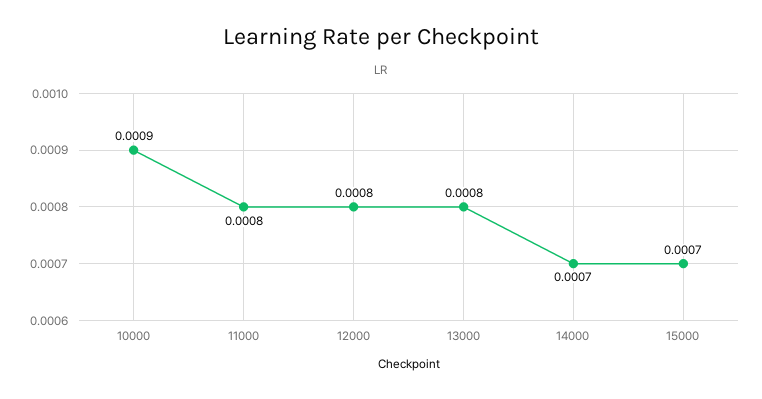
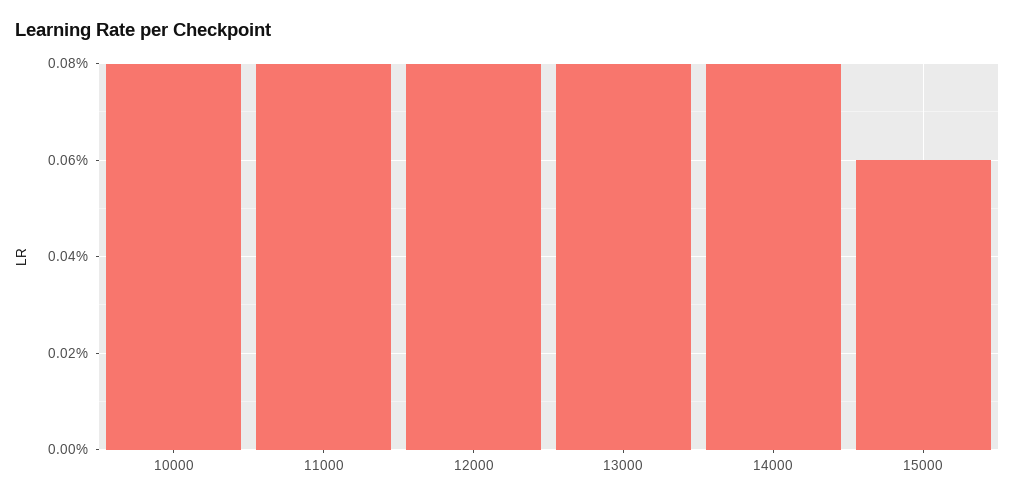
10000: 0.0009 -> 0.0008
14000: 0.0007 -> 0.0008
15000: 0.0007 -> 0.0006

